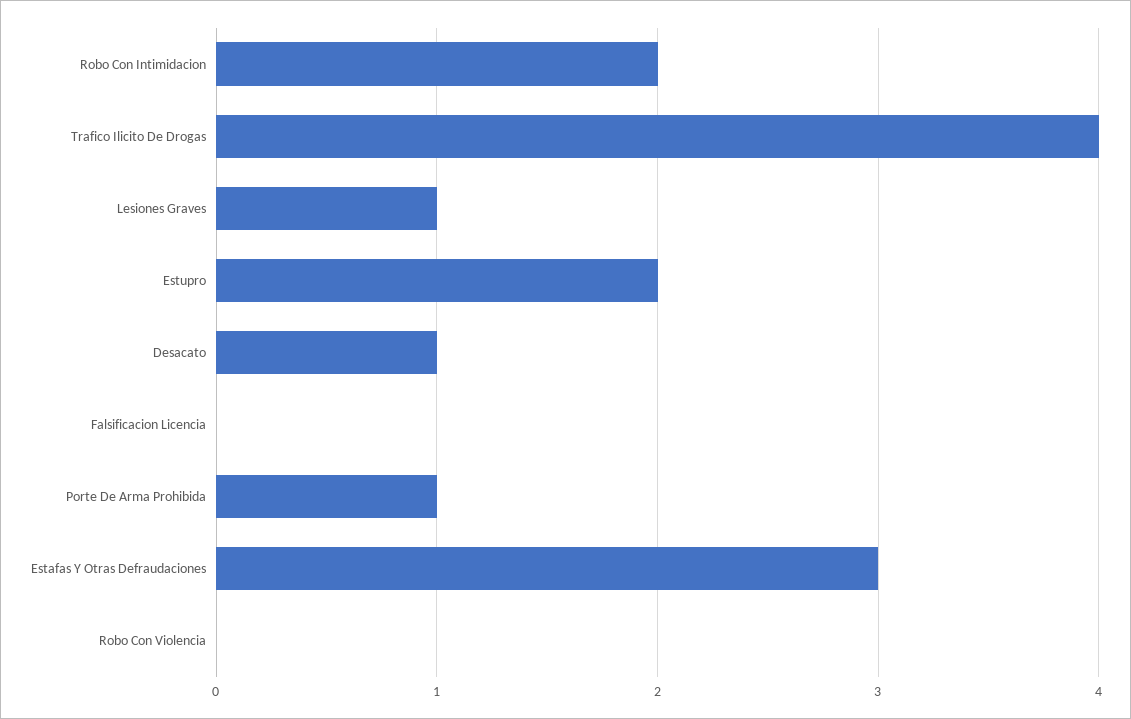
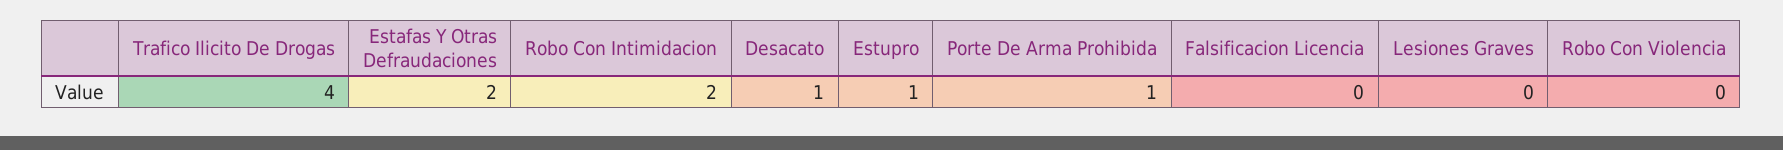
Lesiones Graves: 1 -> 0
Estupro: 2 -> 1
Estafas Y Otras Defraudaciones: 3 -> 2

